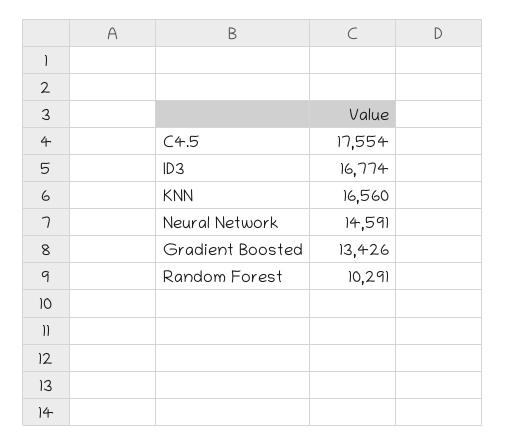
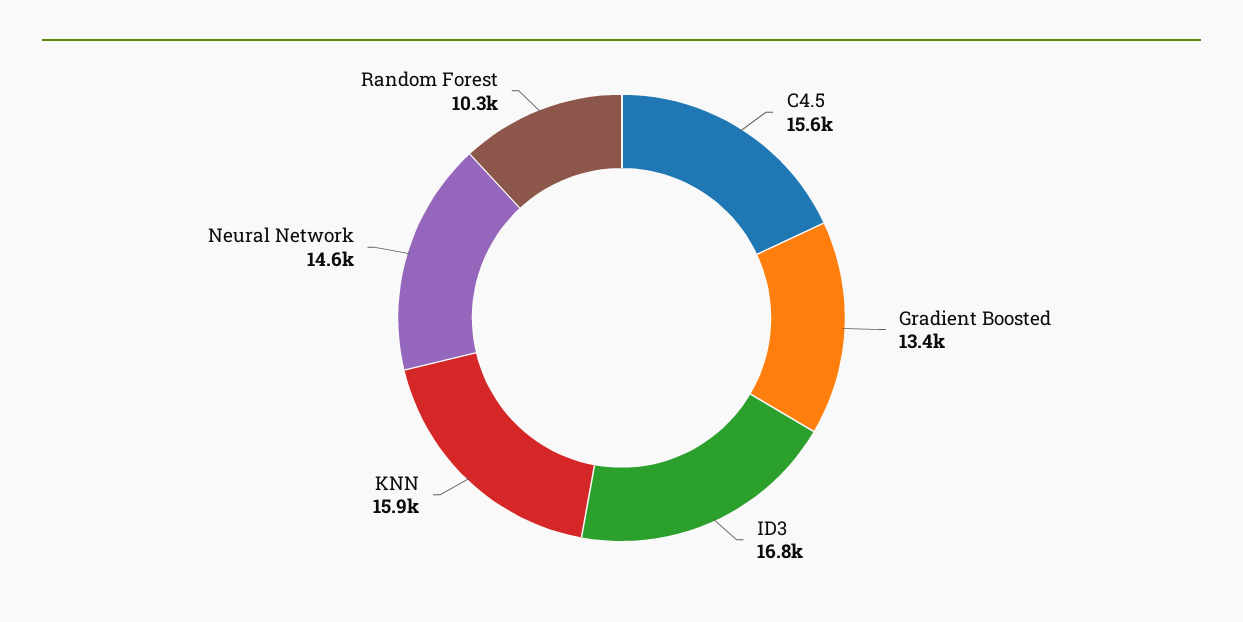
C4.5: 17554 -> 15600
KNN: 16560 -> 15900

